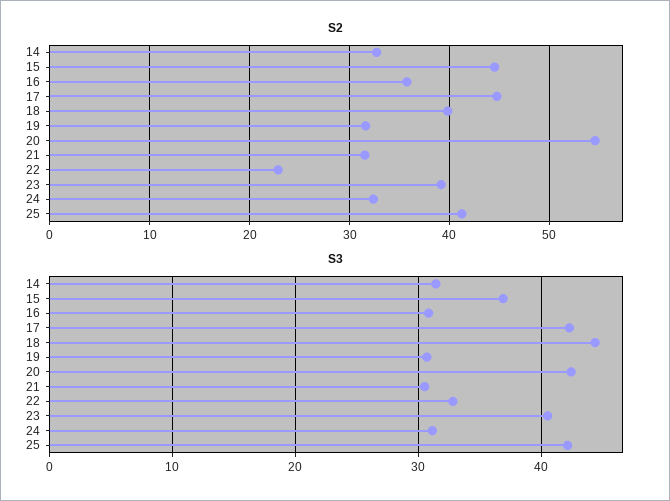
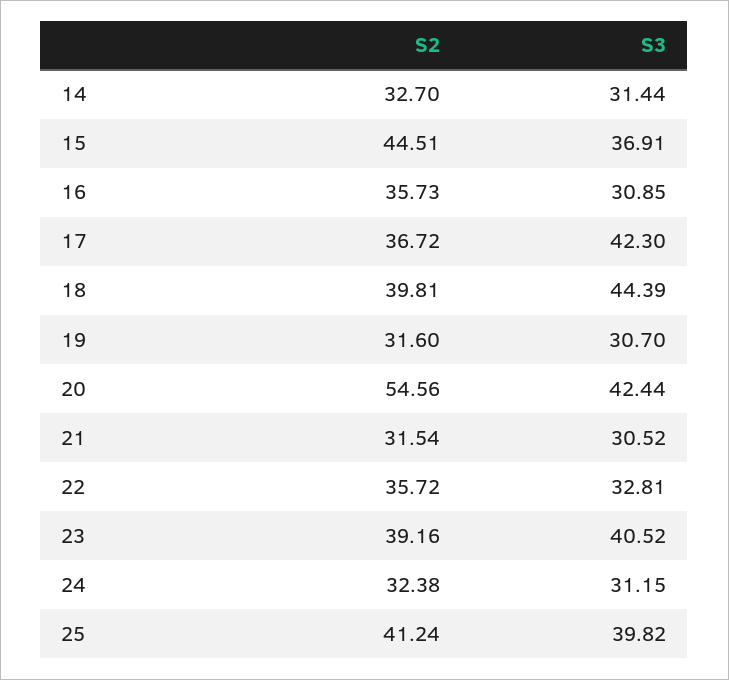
S2, 17: 45 -> 36.72
S2, 22: 23 -> 35.72
S3, 25: 42 -> 39.82

